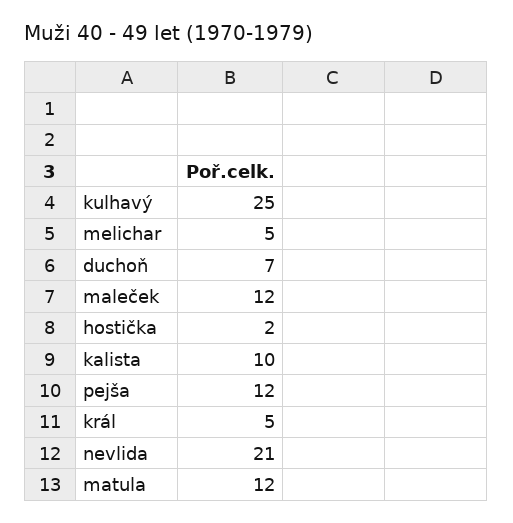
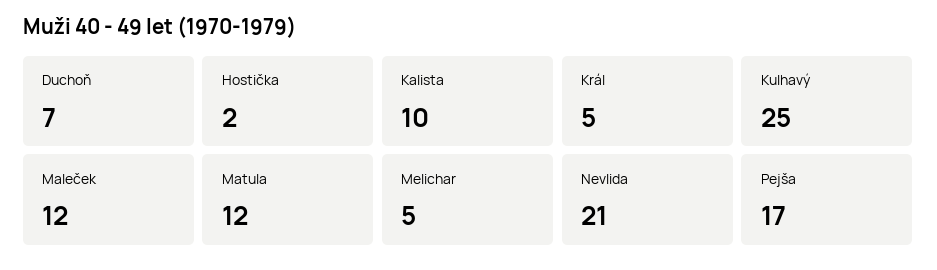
pejša: 12 -> 17

